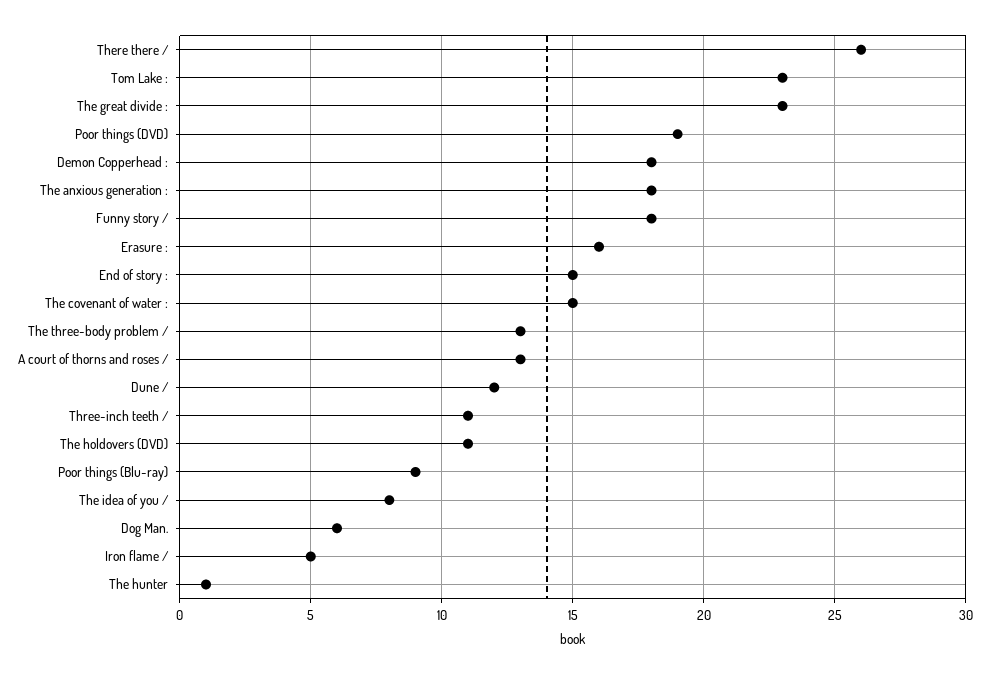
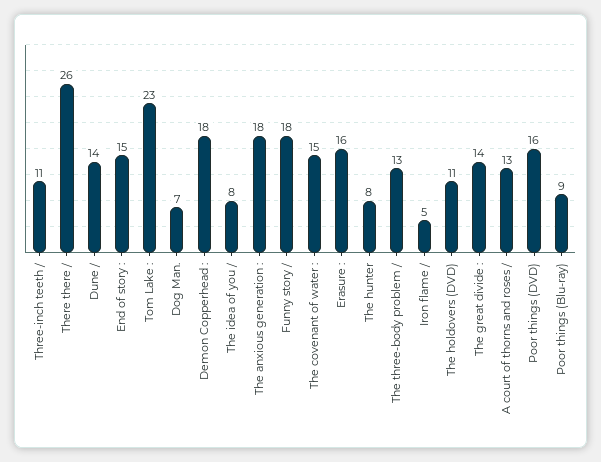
The great divide :: 23 -> 14
Poor things (DVD): 19 -> 16
Dune /: 12 -> 14
Dog Man.: 6 -> 7
The hunter: 1 -> 8

